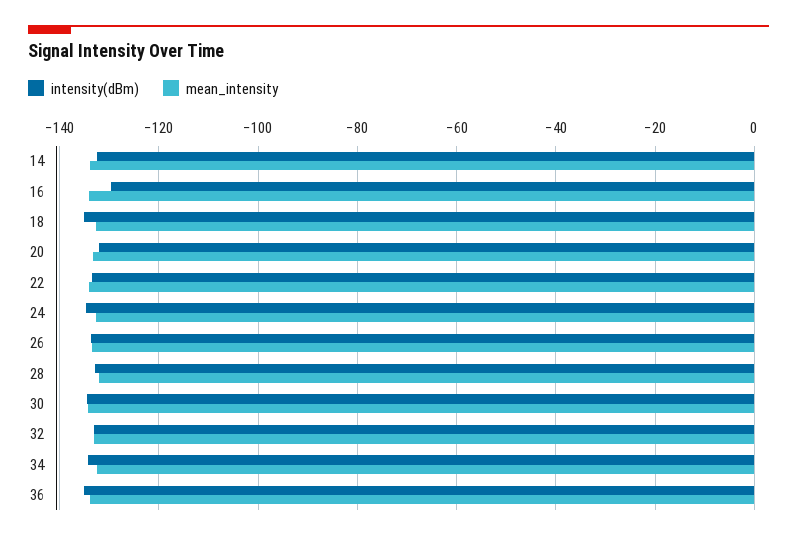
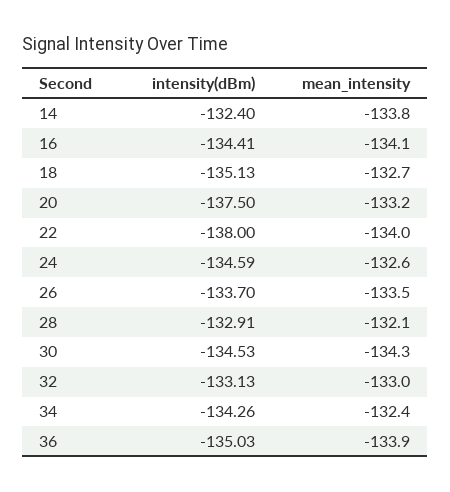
intensity(dBm), 16: -130 -> -134.41
intensity(dBm), 20: -132 -> -137.5
intensity(dBm), 22: -134 -> -138

